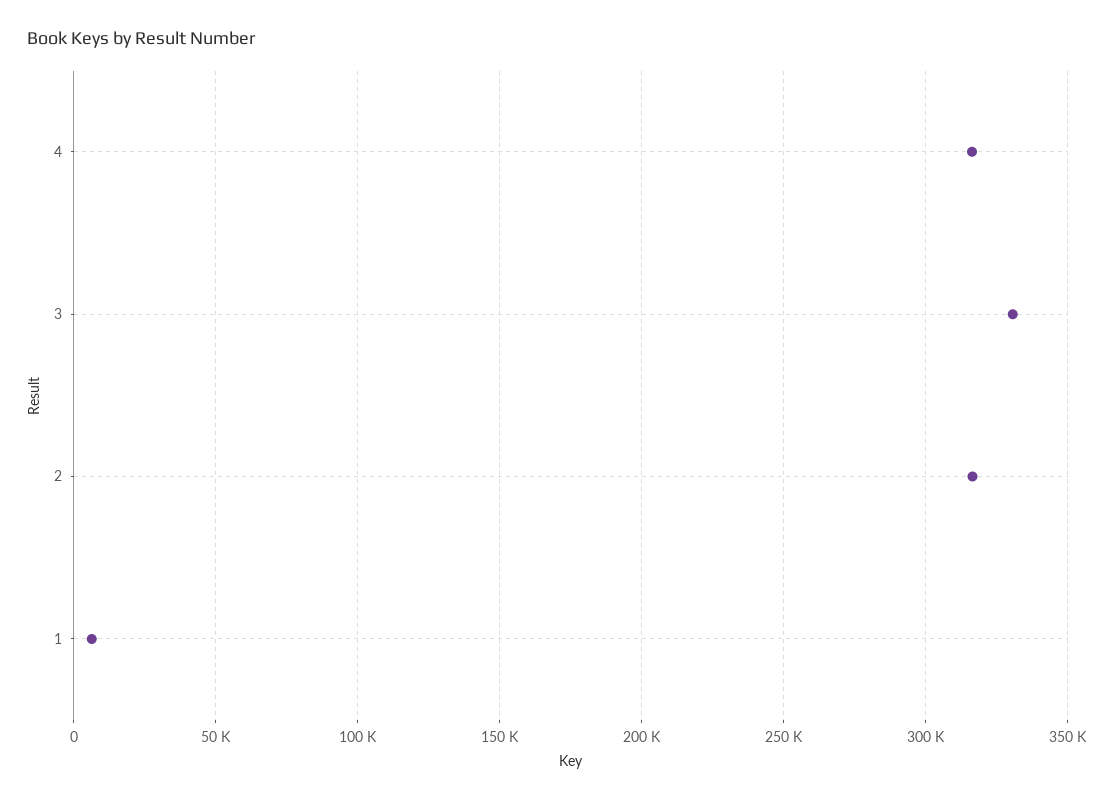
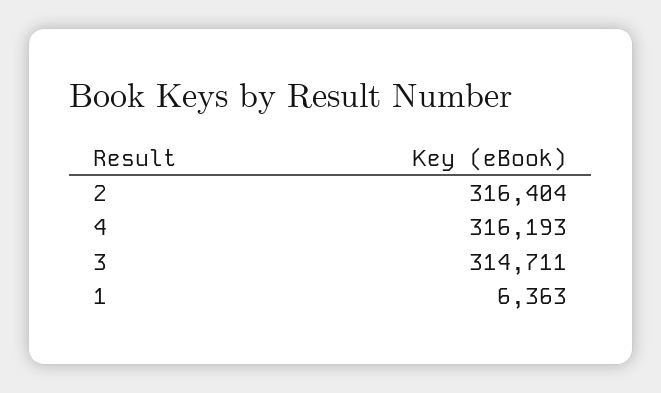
3: 330000 -> 314711

